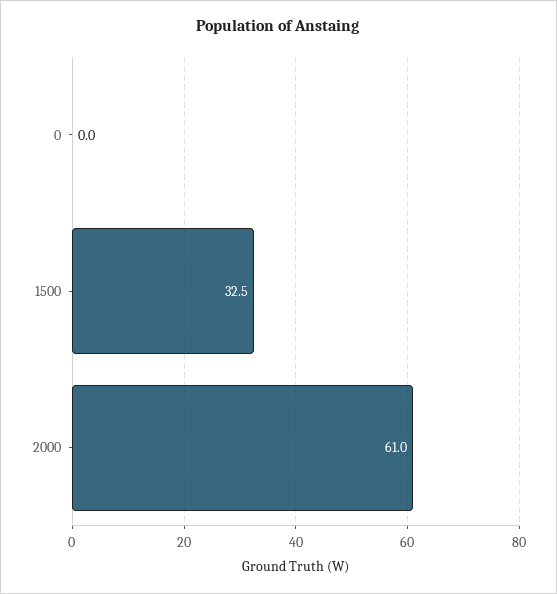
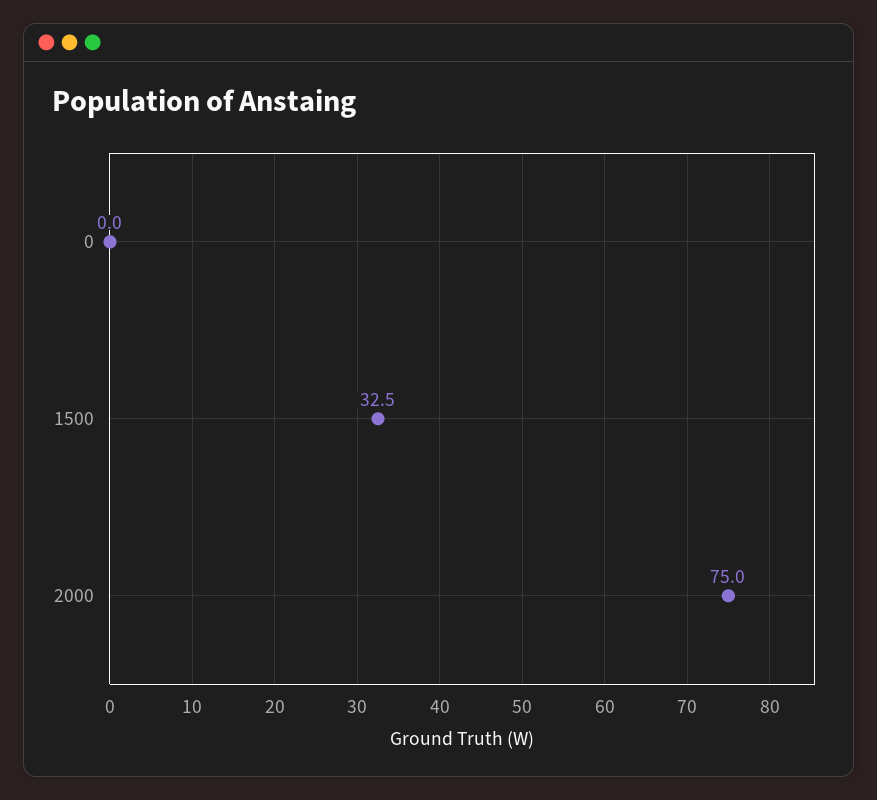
2000: 61 -> 75

